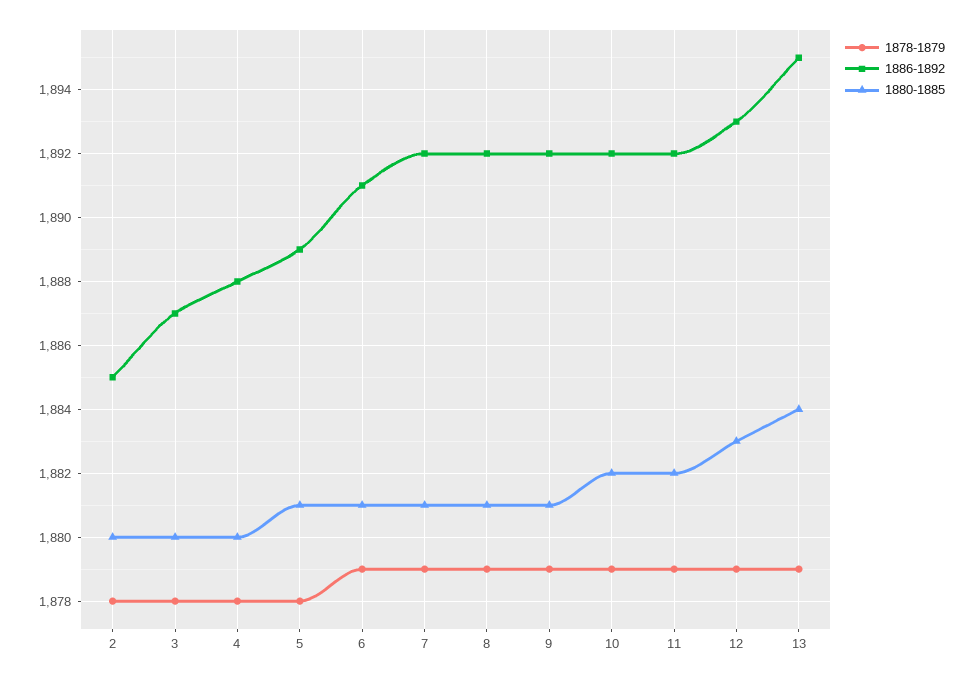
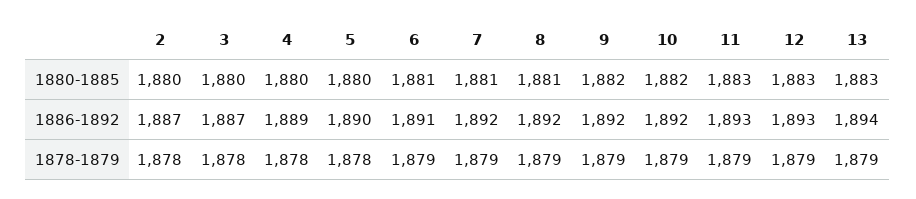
1886-1892, 2: 1885 -> 1887
1886-1892, 4: 1888 -> 1889
1886-1892, 5: 1889 -> 1890
1880-1885, 5: 1881 -> 1880
1880-1885, 9: 1881 -> 1882
1886-1892, 11: 1892 -> 1893
1880-1885, 11: 1882 -> 1883
1886-1892, 13: 1895 -> 1894
1880-1885, 13: 1884 -> 1883

